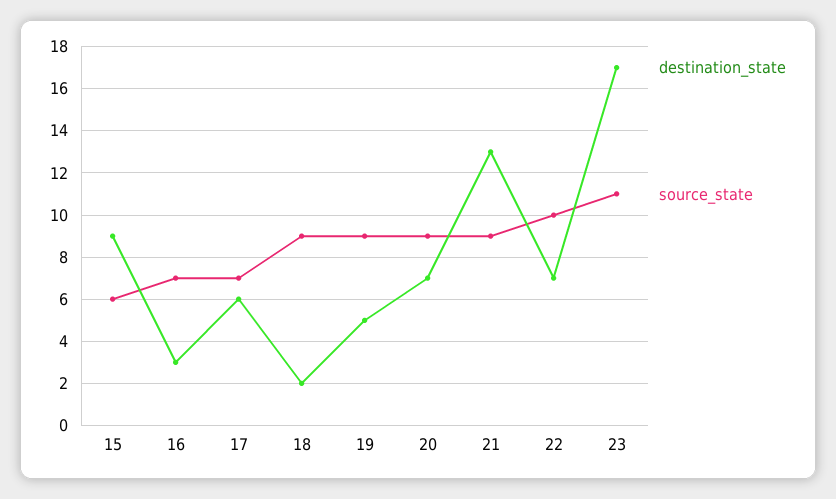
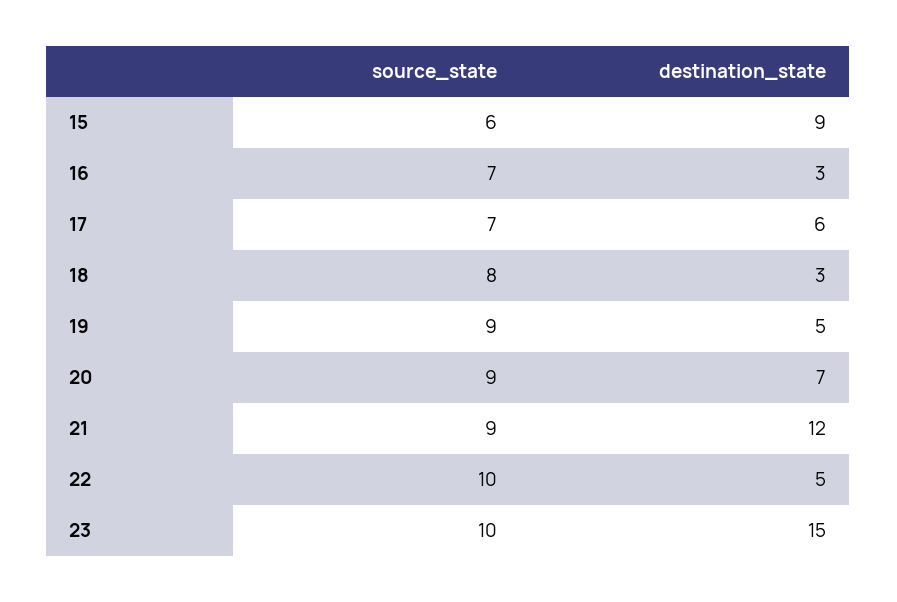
destination_state, 18: 2 -> 3
source_state, 18: 9 -> 8
destination_state, 21: 13 -> 12
destination_state, 22: 7 -> 5
destination_state, 23: 17 -> 15
source_state, 23: 11 -> 10

